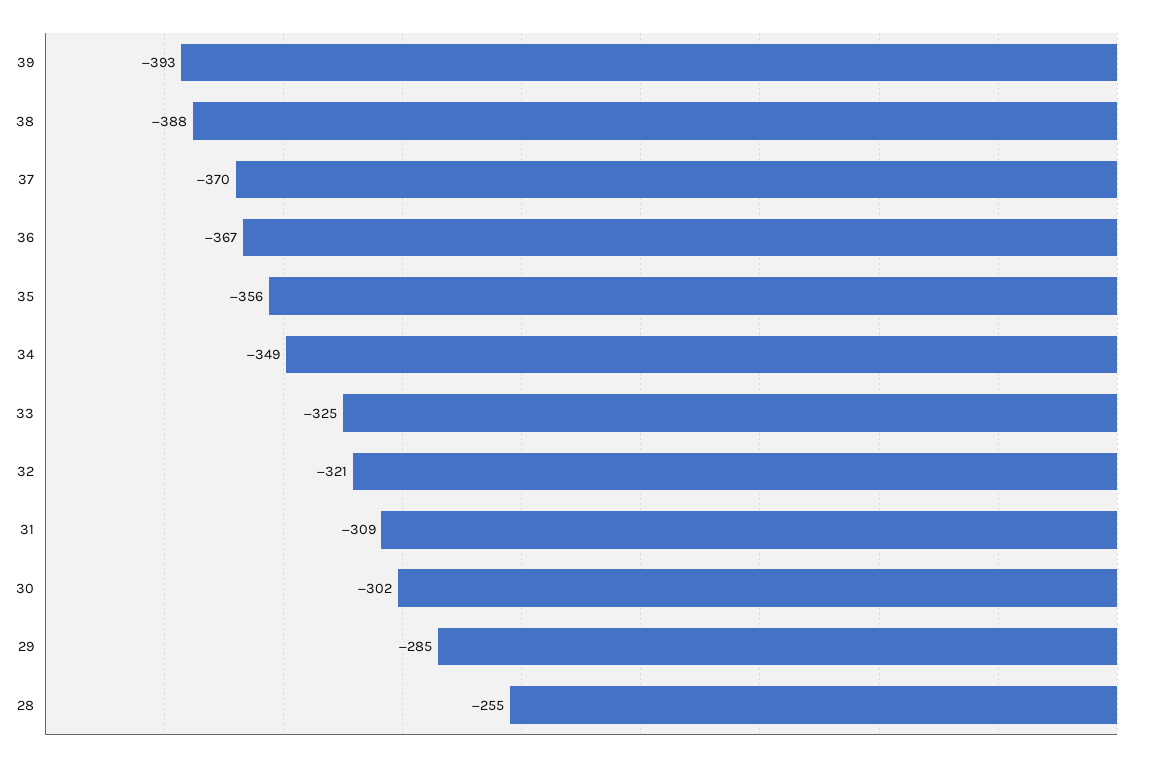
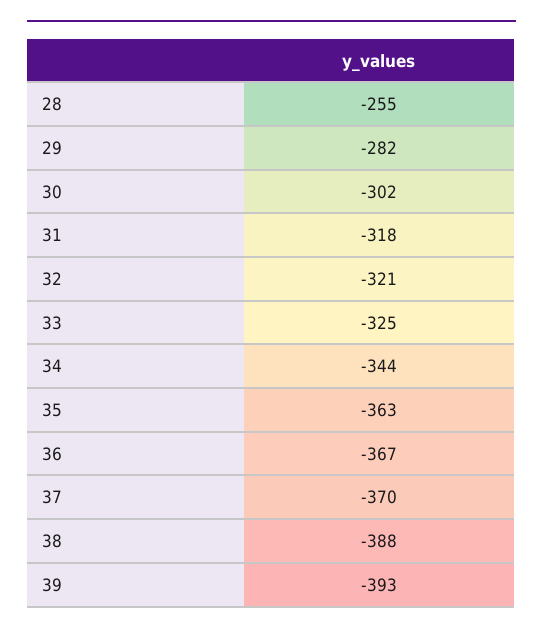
35: -356 -> -363
34: -349 -> -344
31: -309 -> -318
29: -285 -> -282

